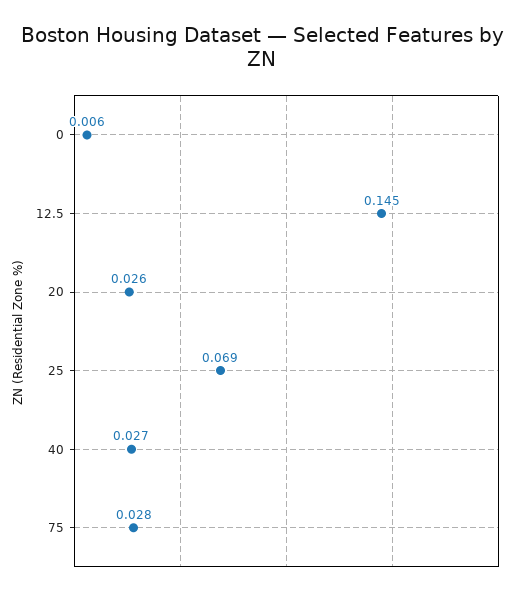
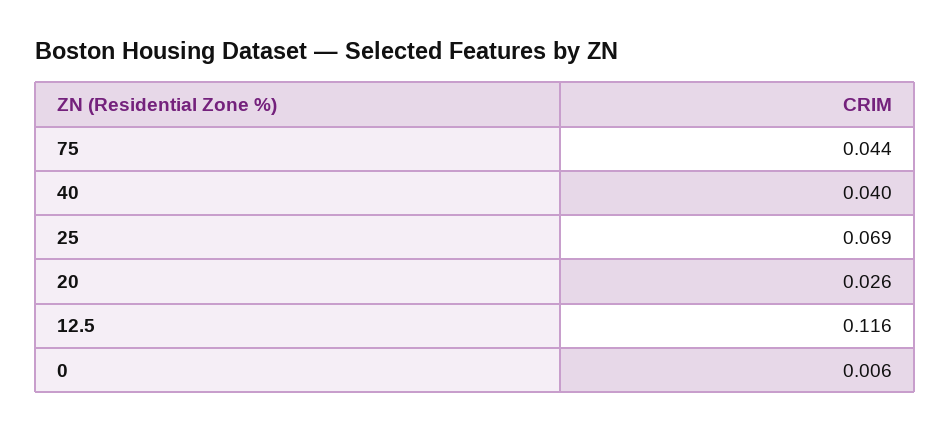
12.5: 0.145 -> 0.116
40: 0.027 -> 0.04
75: 0.028 -> 0.044

